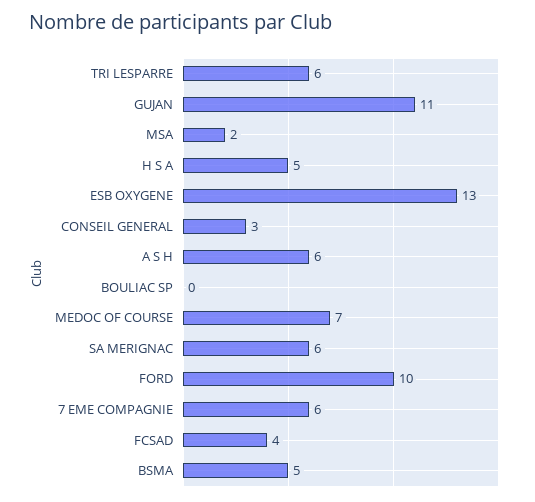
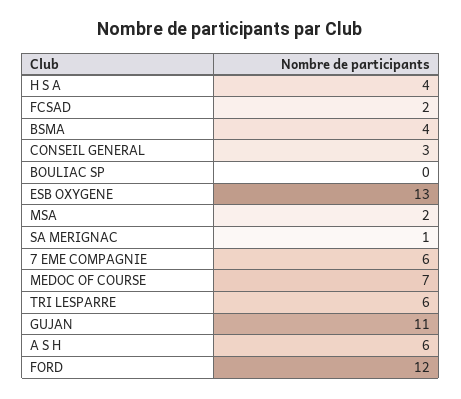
H S A: 5 -> 4
SA MERIGNAC: 6 -> 1
FORD: 10 -> 12
FCSAD: 4 -> 2
BSMA: 5 -> 4

